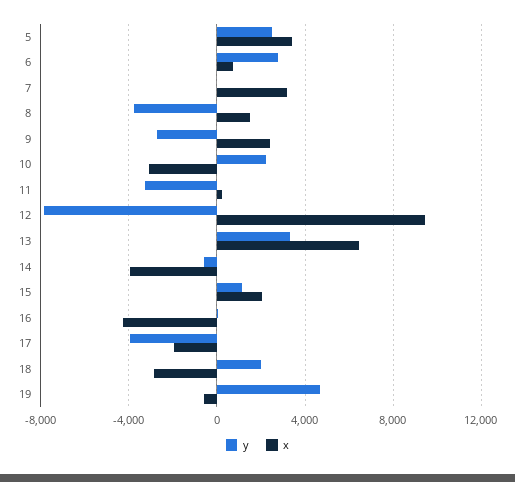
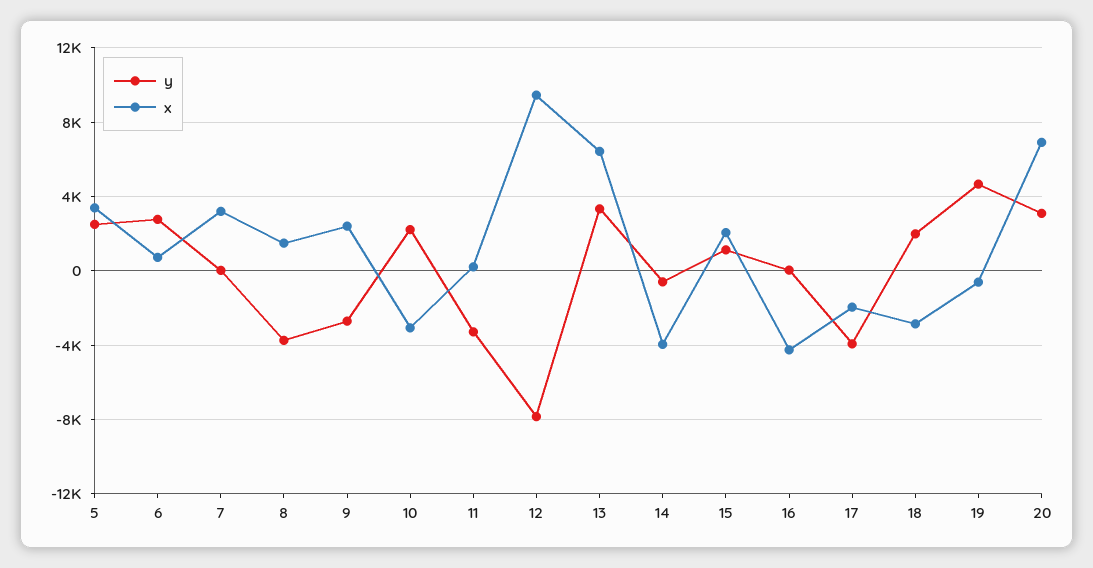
y, 20: none -> 3000
x, 20: none -> 7000

